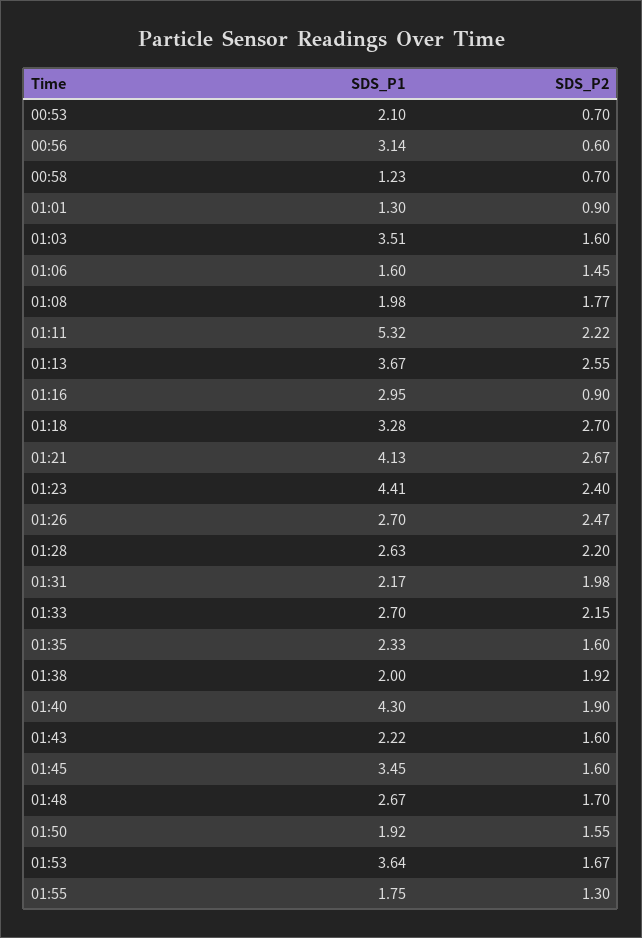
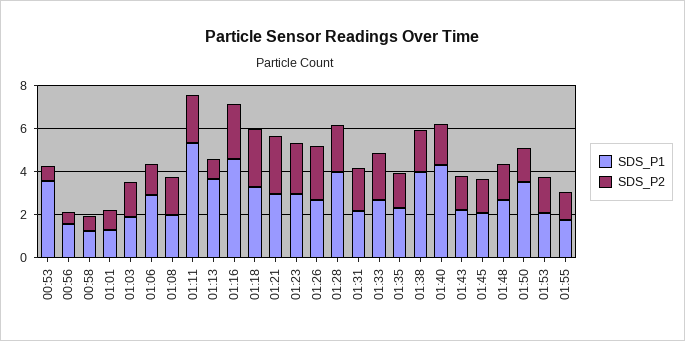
SDS_P1, 00:53: 2.1 -> 3.5
SDS_P1, 00:56: 3.14 -> 1.5
SDS_P1, 01:03: 3.51 -> 2
SDS_P1, 01:06: 1.6 -> 3
SDS_P2, 01:13: 2.55 -> 1
SDS_P1, 01:16: 2.95 -> 4.5
SDS_P2, 01:16: 0.9 -> 2.5
SDS_P1, 01:21: 4.13 -> 3
SDS_P1, 01:23: 4.41 -> 3
SDS_P1, 01:28: 2.63 -> 4
SDS_P1, 01:38: 2 -> 4
SDS_P1, 01:45: 3.45 -> 2
SDS_P1, 01:50: 1.92 -> 3.5
SDS_P1, 01:53: 3.64 -> 2

